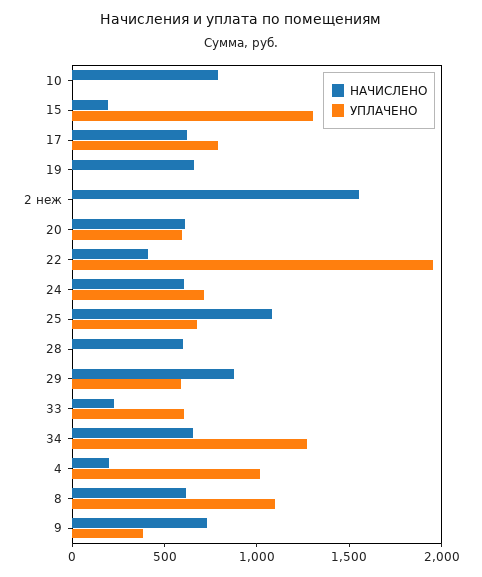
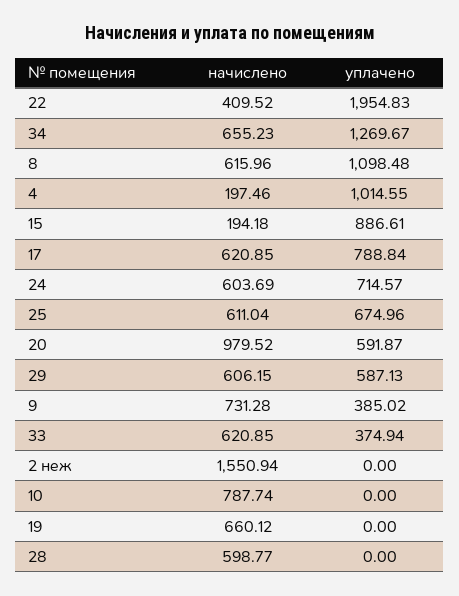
УПЛАЧЕНО, 15: 1300 -> 886.61
НАЧИСЛЕНО, 20: 600 -> 979.52
НАЧИСЛЕНО, 25: 1100 -> 611.04
НАЧИСЛЕНО, 29: 900 -> 606.15
НАЧИСЛЕНО, 33: 200 -> 620.85
УПЛАЧЕНО, 33: 600 -> 374.94

